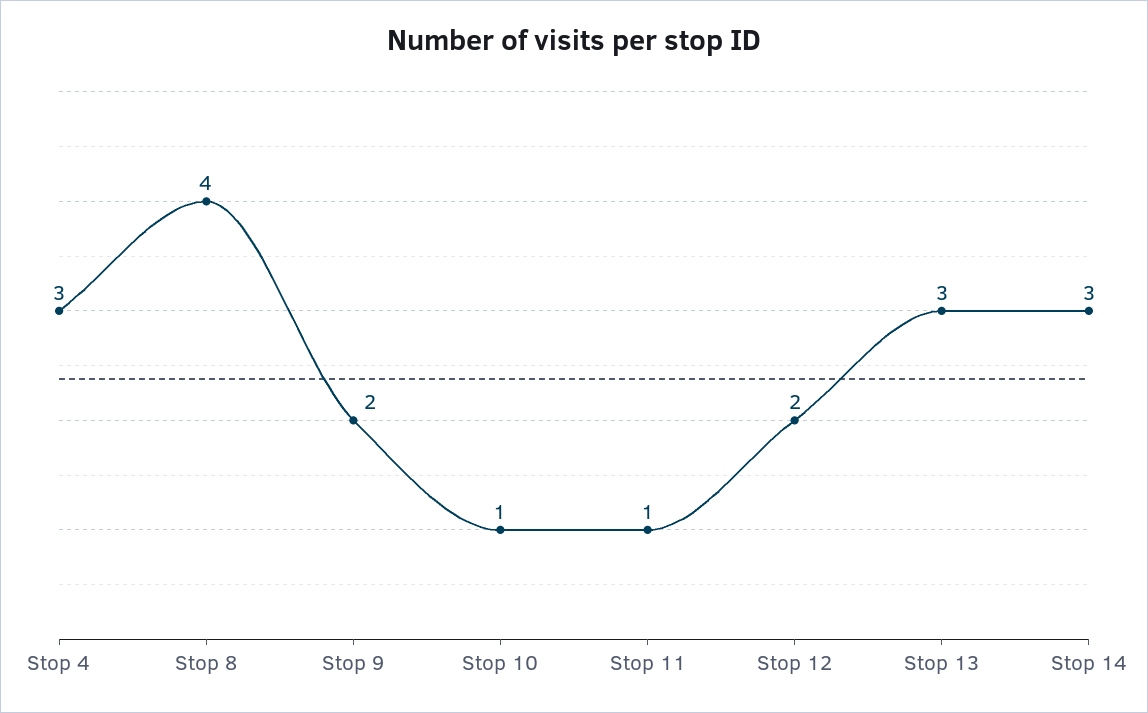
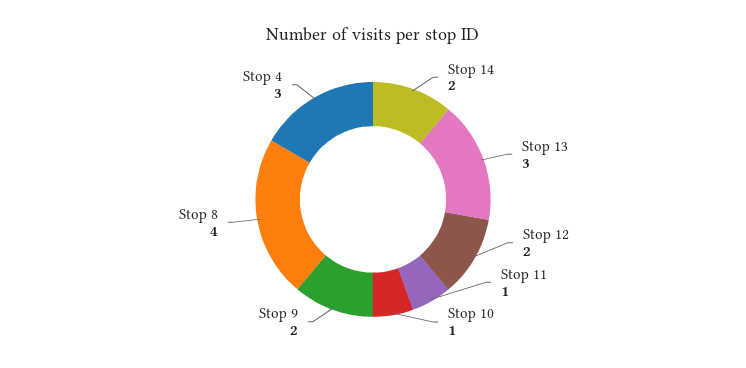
Stop 14: 3 -> 2

